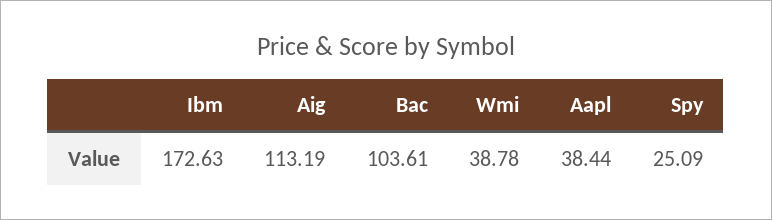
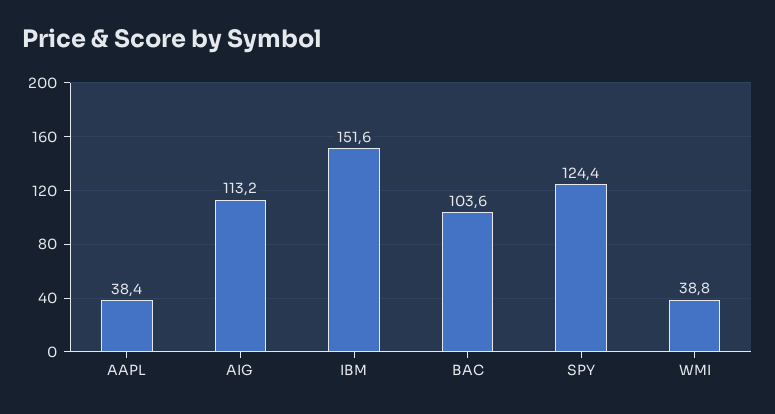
Ibm: 172.63 -> 151.6
Spy: 25.09 -> 124.4

